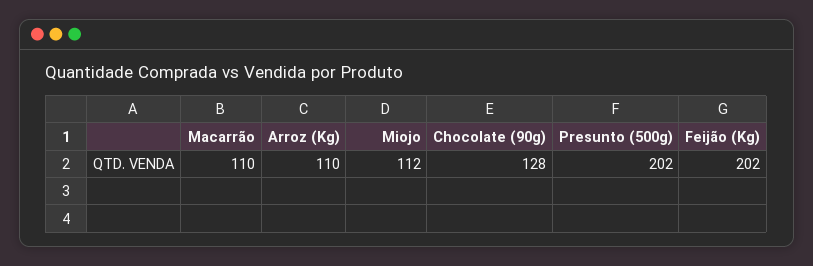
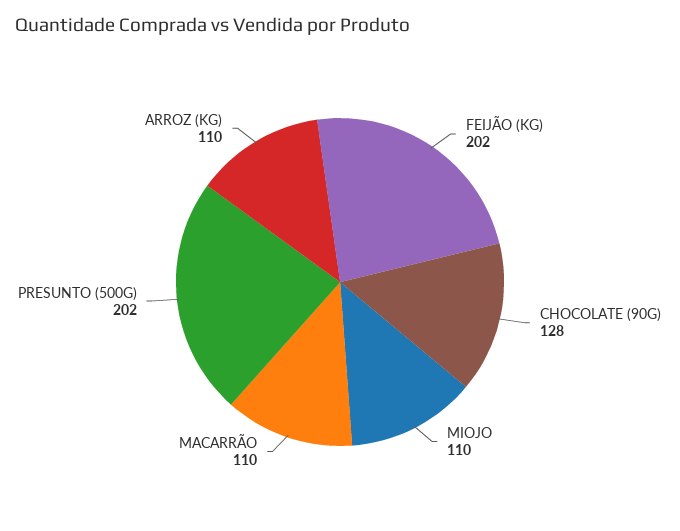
Miojo: 112 -> 110

